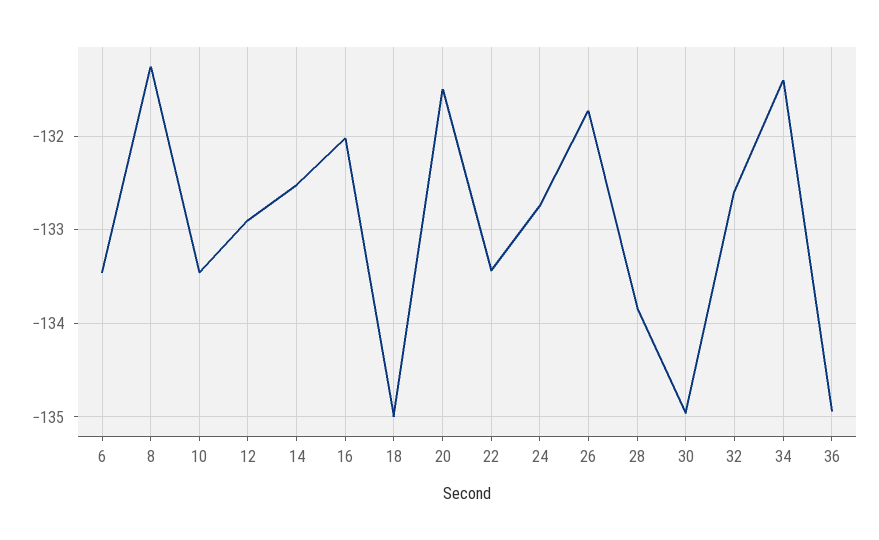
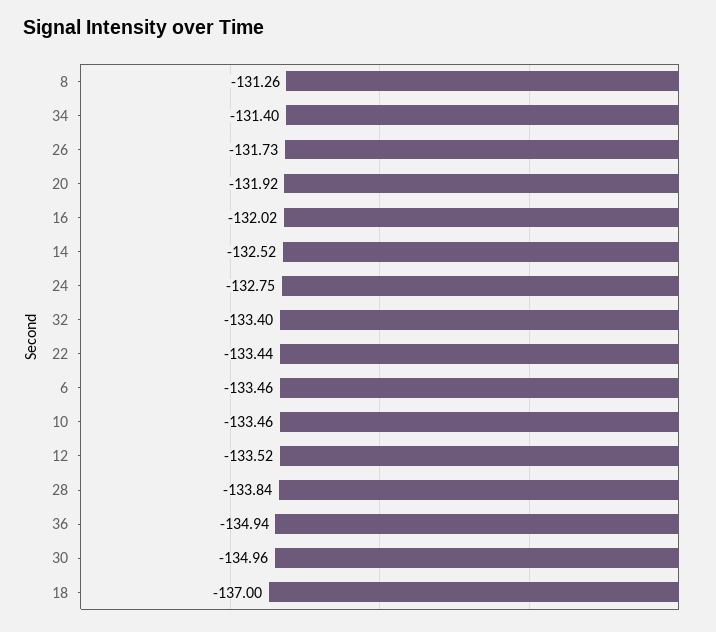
12: -132.9 -> -133.52
18: -135 -> -137
20: -131.5 -> -131.92
32: -132.6 -> -133.4

